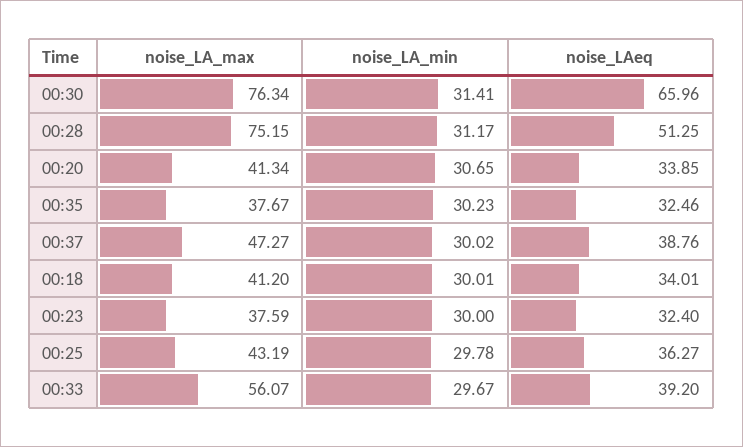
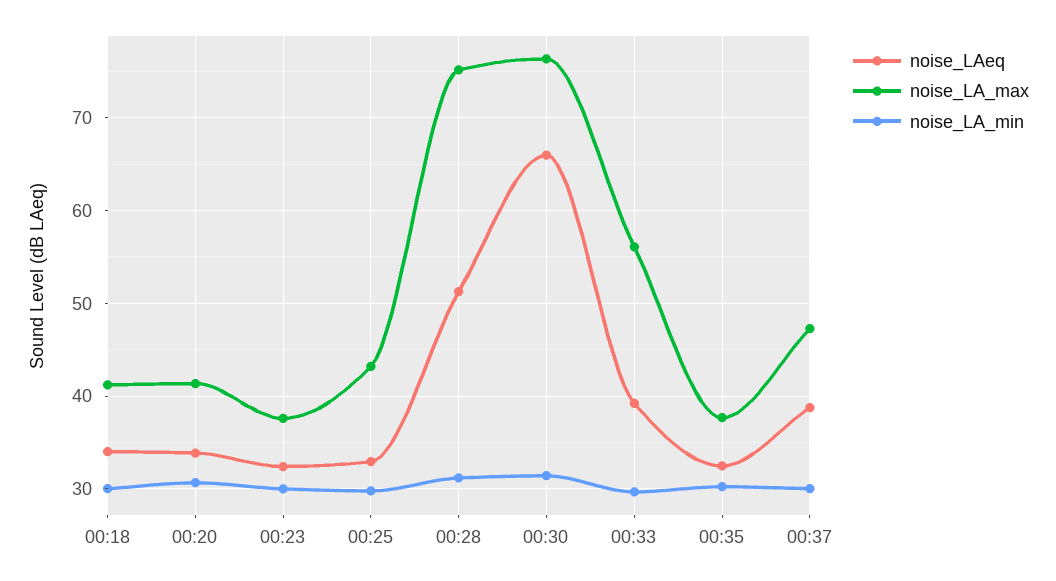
noise_LAeq, 00:25: 36.27 -> 33

